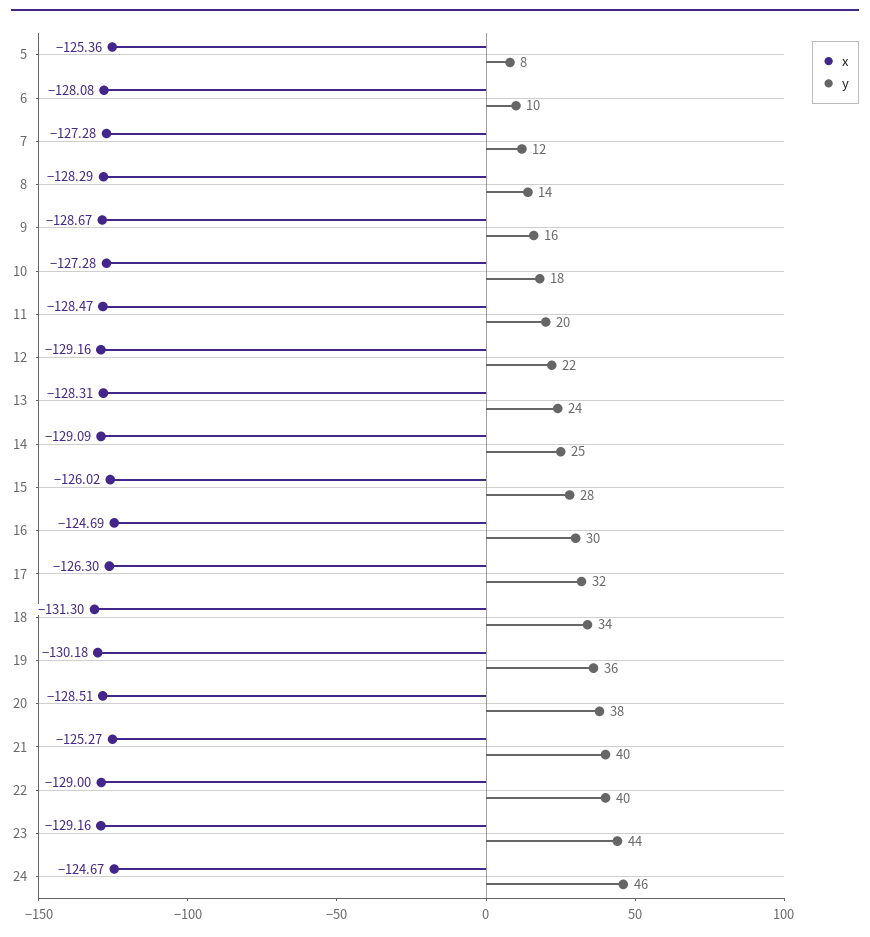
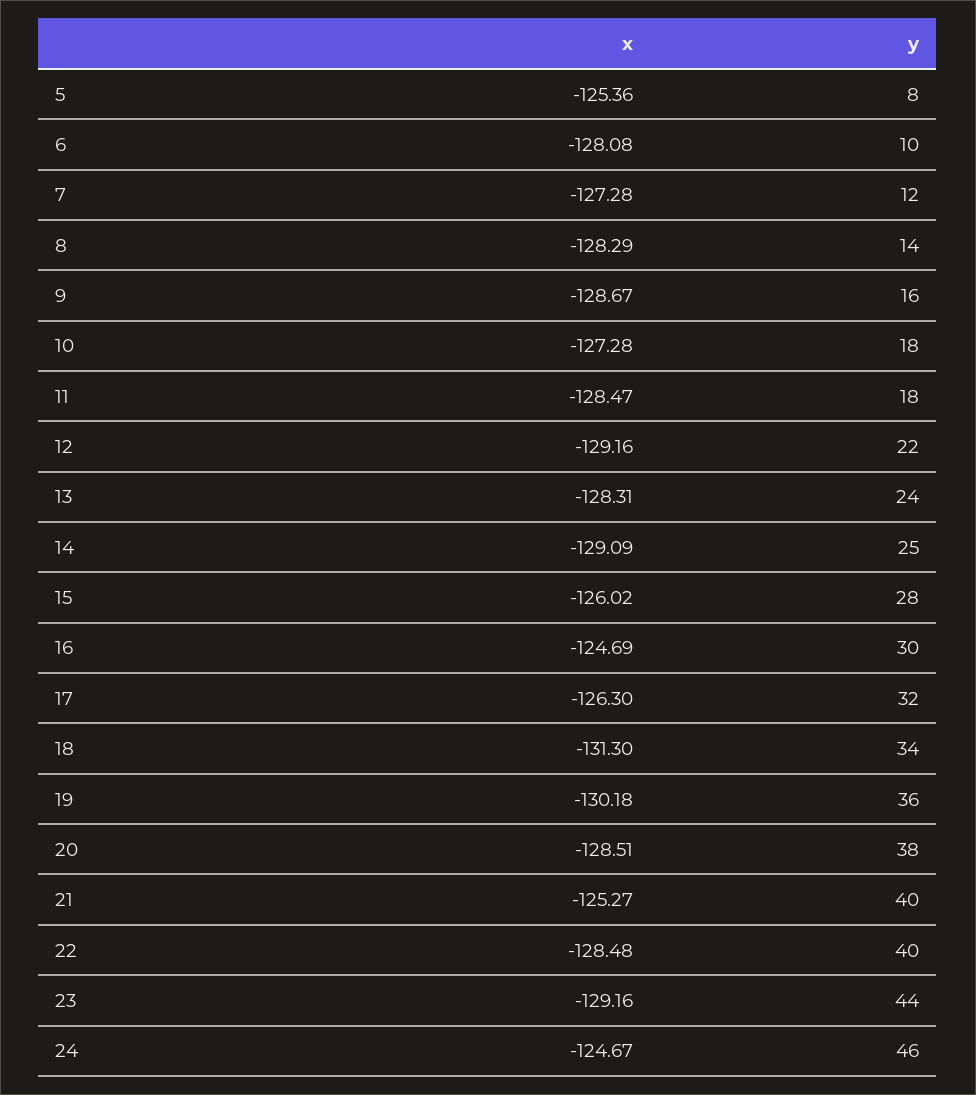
y, 11: 20 -> 18
x, 22: -129 -> -128.48

